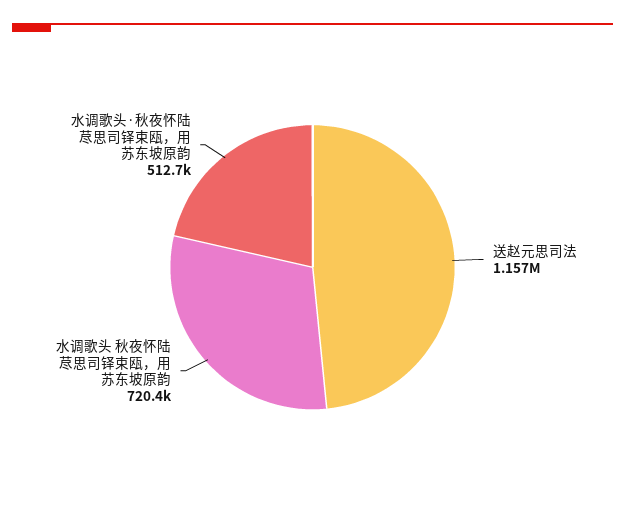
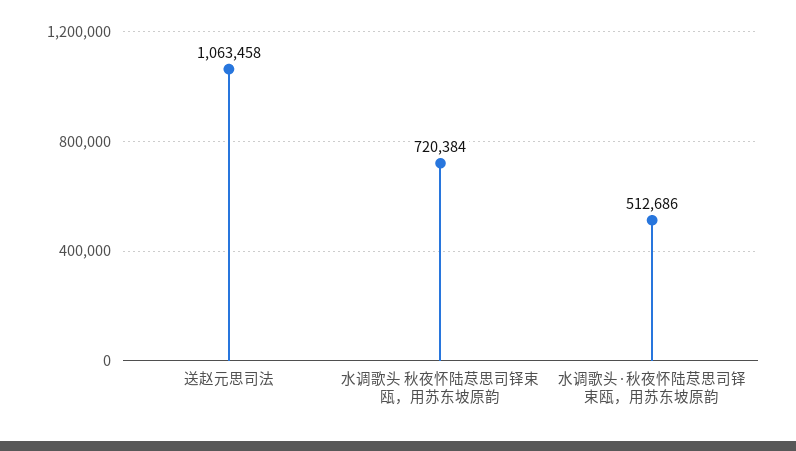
送赵元思司法: 1157000 -> 1063458

